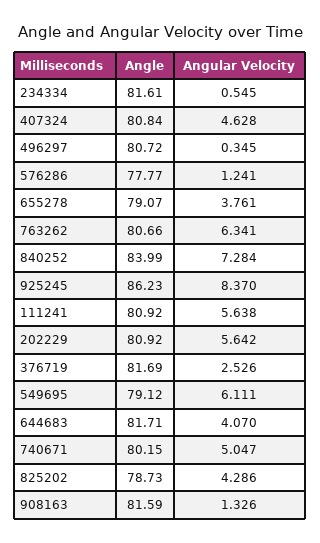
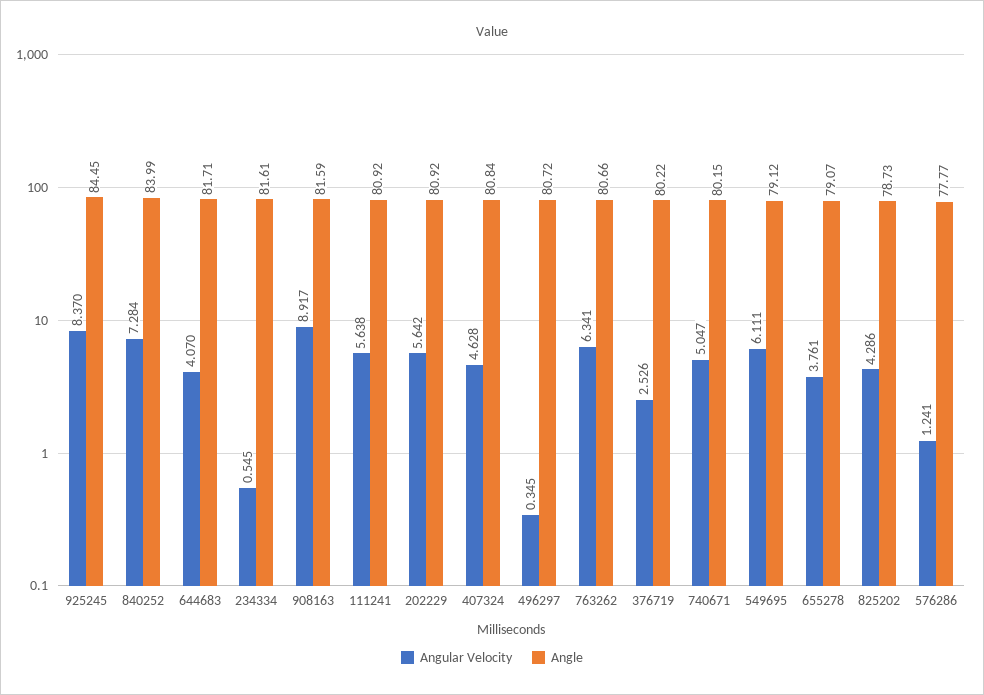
Angle, 925245: 86.23 -> 84.45
Angle, 376719: 81.69 -> 80.22
Angular Velocity, 908163: 1.326 -> 8.917

